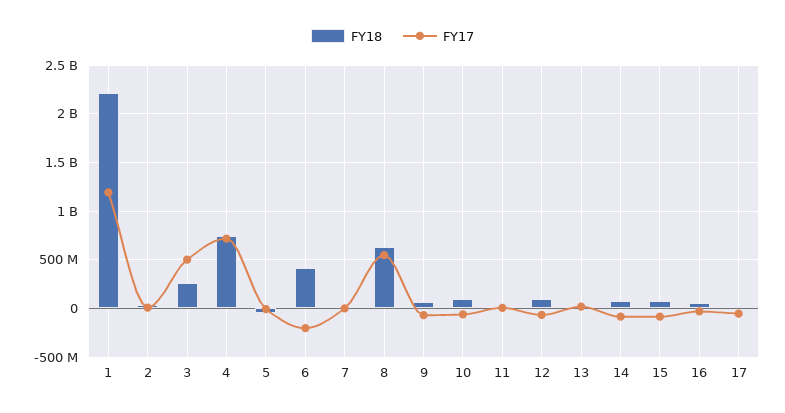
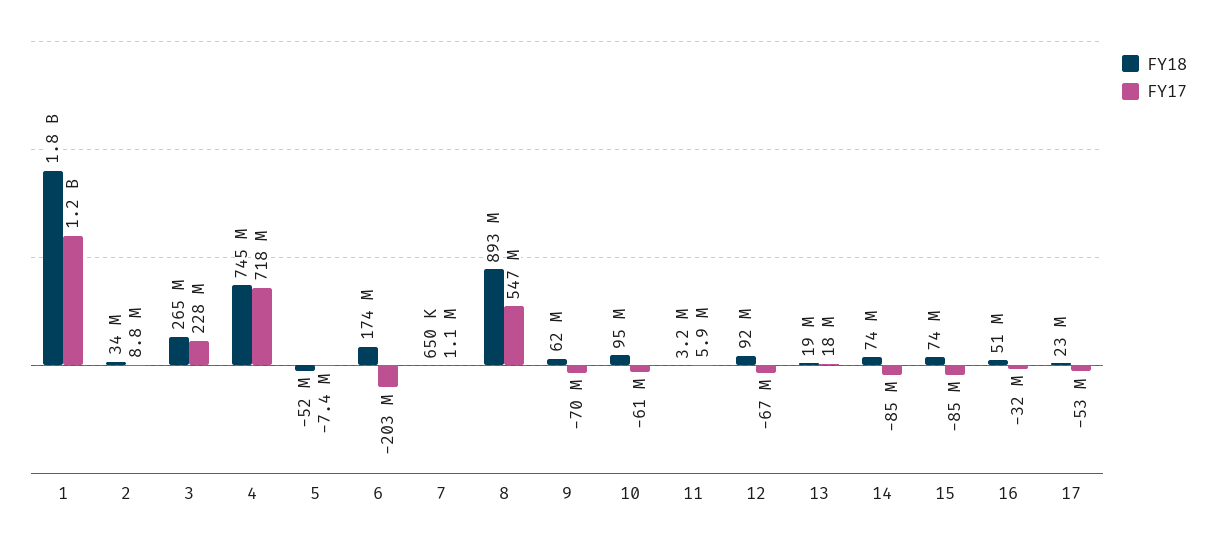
FY18, 1: 2200000000 -> 1800000000
FY17, 3: 500000000 -> 228000000
FY18, 6: 400000000 -> 174000000
FY18, 8: 600000000 -> 893000000

